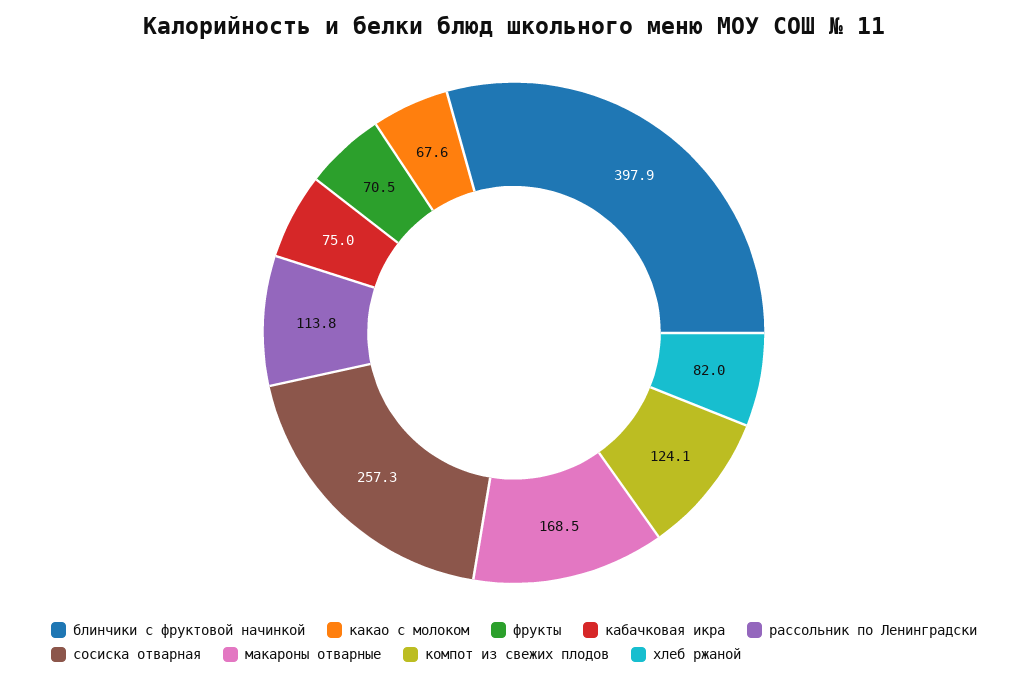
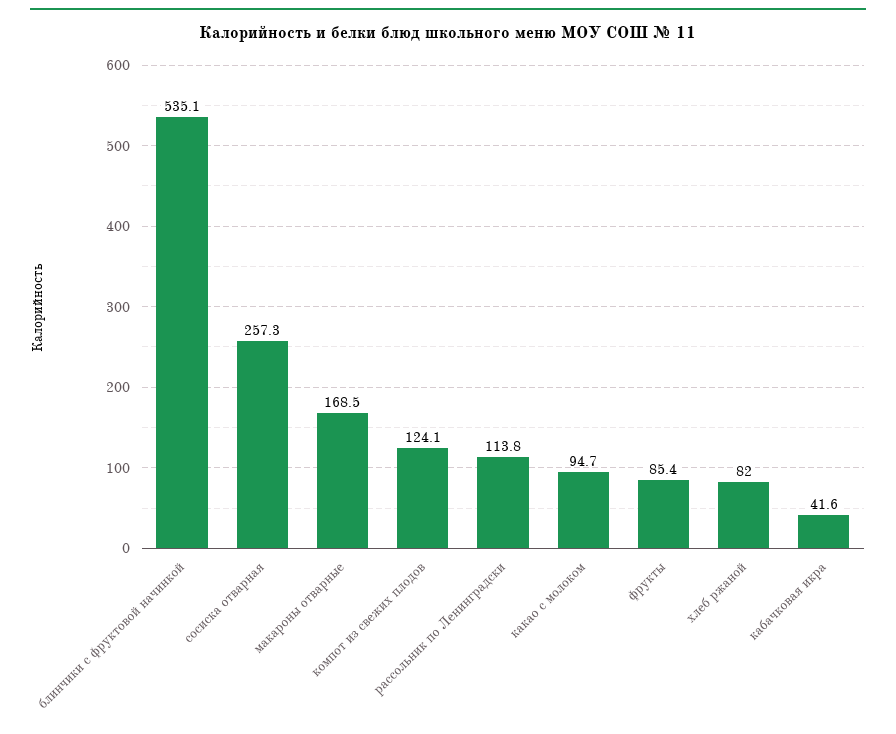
блинчики с фруктовой начинкой: 397.9 -> 535.1
какао с молоком: 67.6 -> 94.7
фрукты: 70.5 -> 85.4
кабачковая икра: 75 -> 41.6

